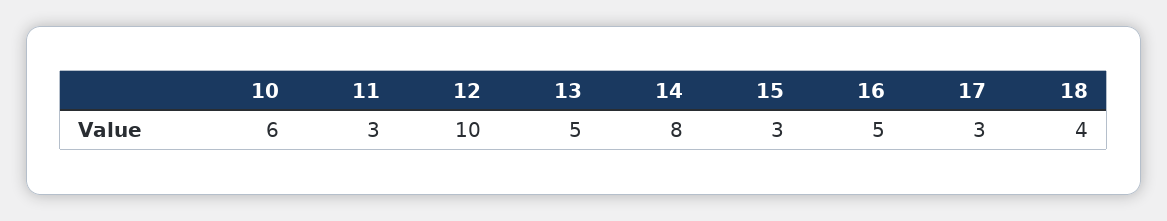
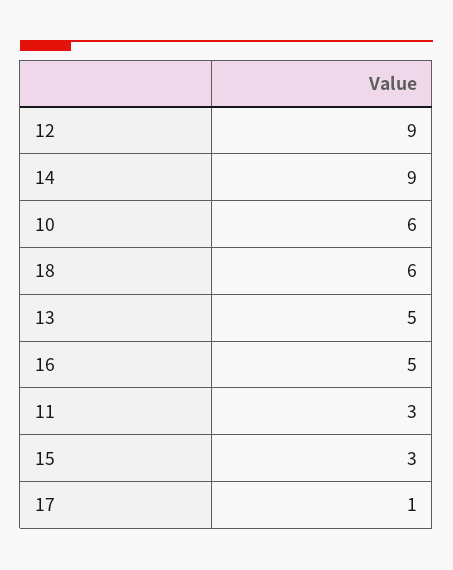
12: 10 -> 9
14: 8 -> 9
17: 3 -> 1
18: 4 -> 6

